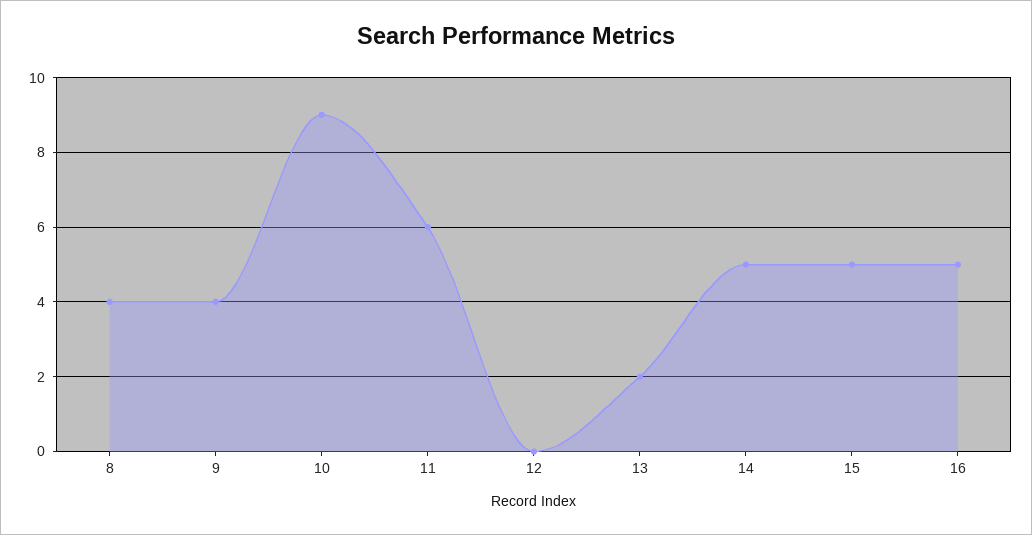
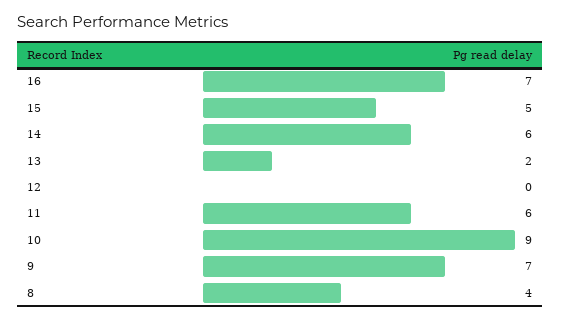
9: 4 -> 7
14: 5 -> 6
16: 5 -> 7

